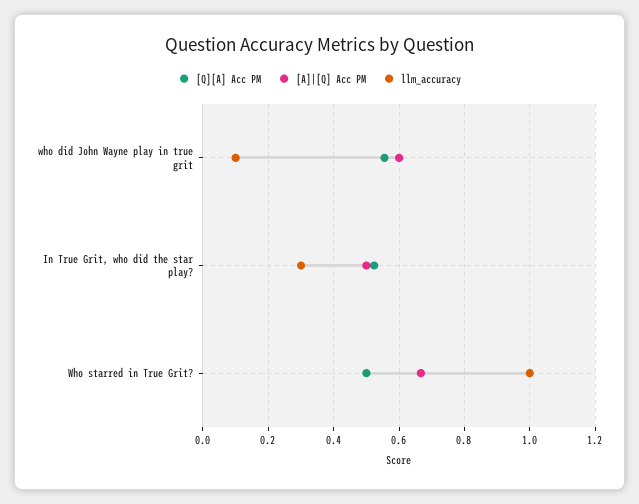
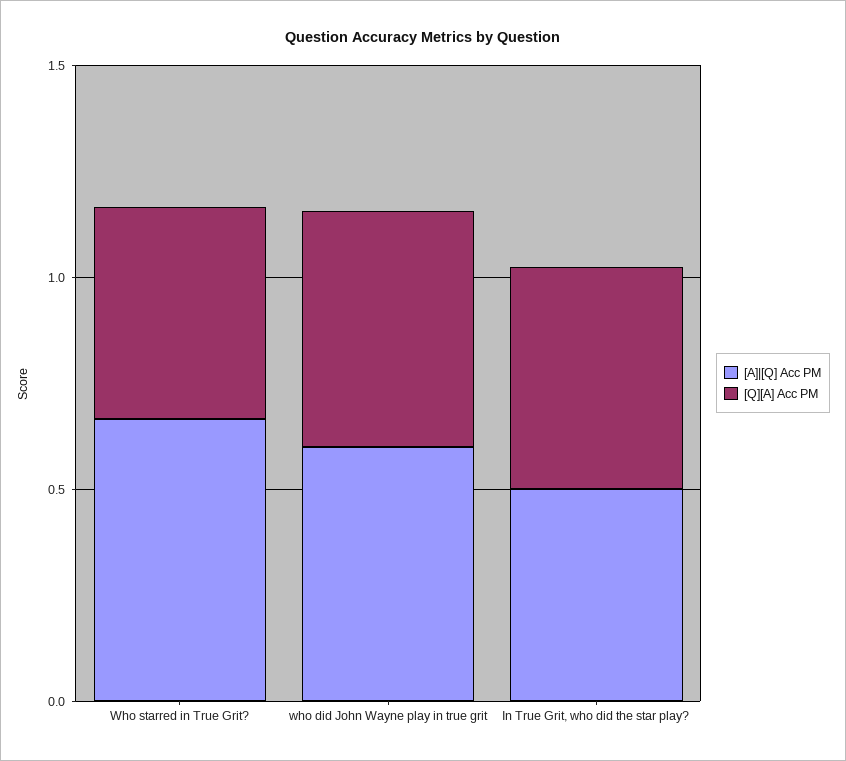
llm_accuracy, who did John Wayne play in true grit: 0.1 -> none
llm_accuracy, In True Grit, who did the star play?: 0.3 -> none
llm_accuracy, Who starred in True Grit?: 1 -> none

